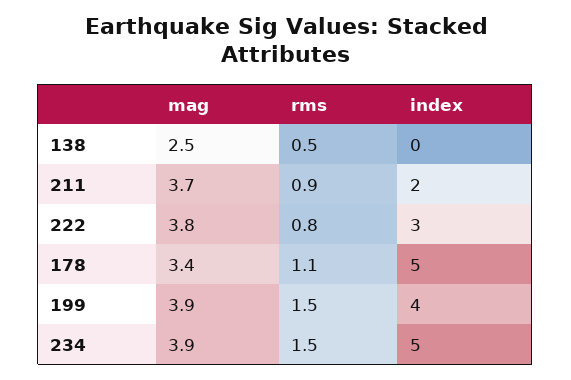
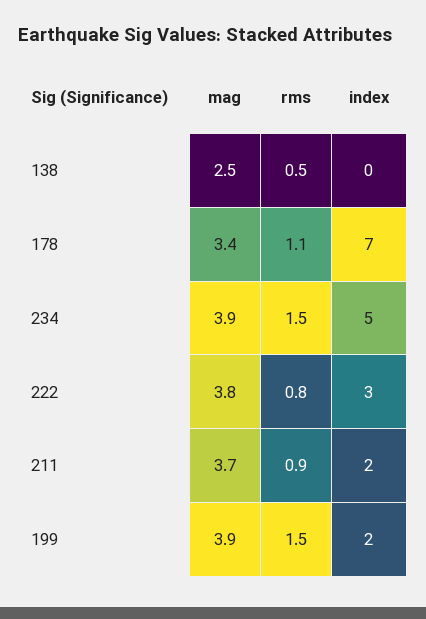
index, 178: 5 -> 7
index, 199: 4 -> 2

